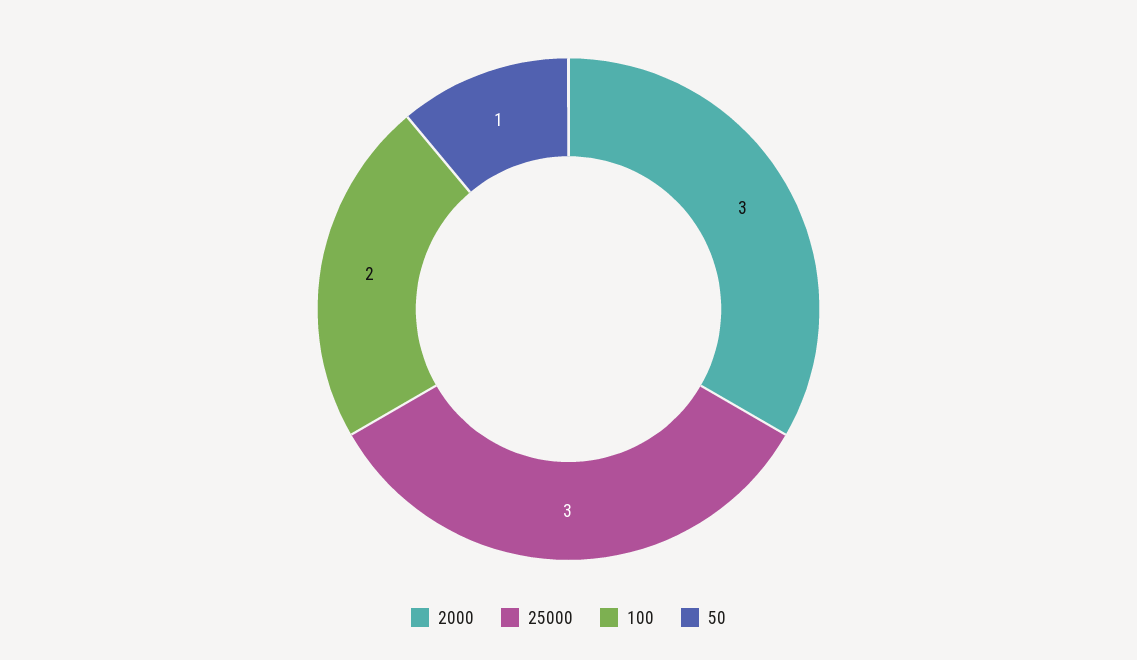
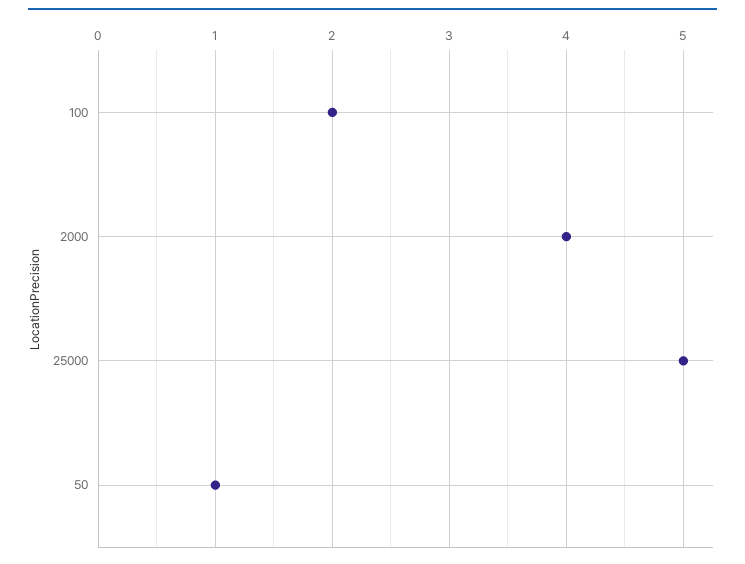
2000: 3 -> 4
25000: 3 -> 5

